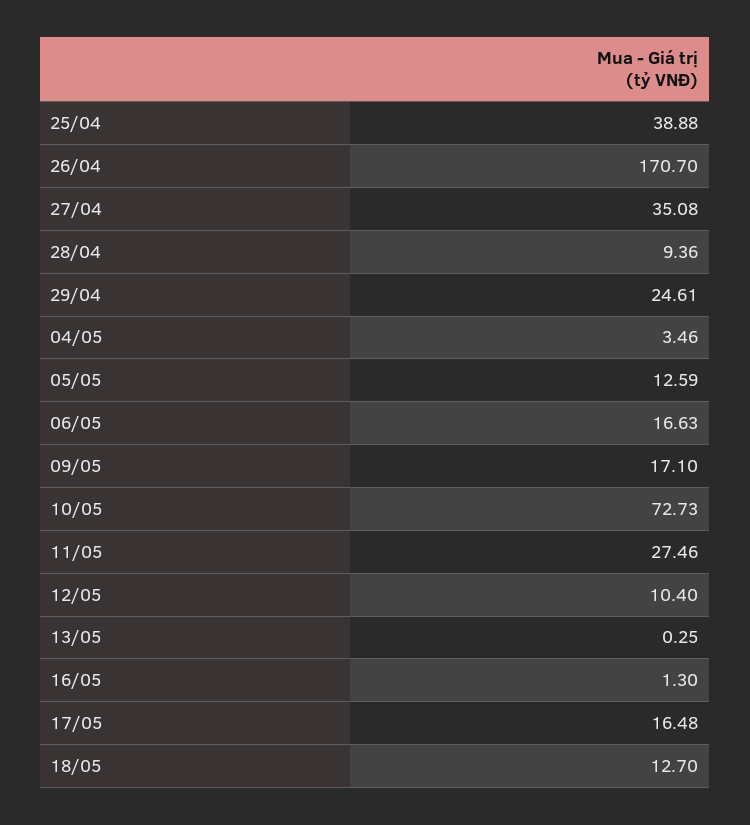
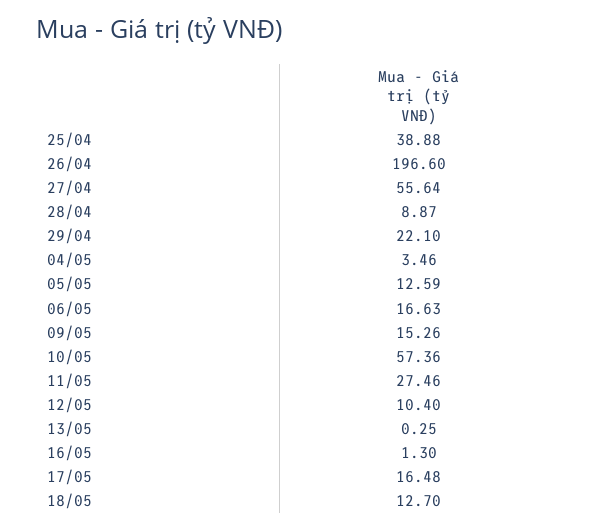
26/04: 170.7 -> 196.6
27/04: 35.08 -> 55.64
28/04: 9.36 -> 8.87
29/04: 24.61 -> 22.1
09/05: 17.1 -> 15.26
10/05: 72.73 -> 57.36

